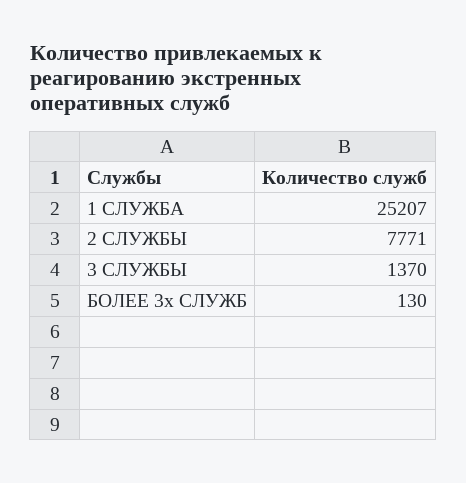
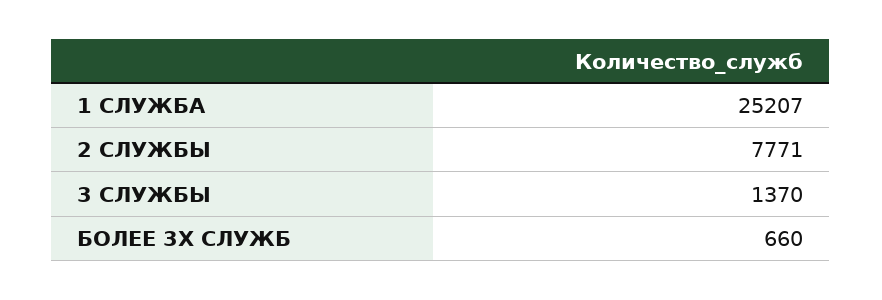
БОЛЕЕ 3х СЛУЖБ: 130 -> 660

